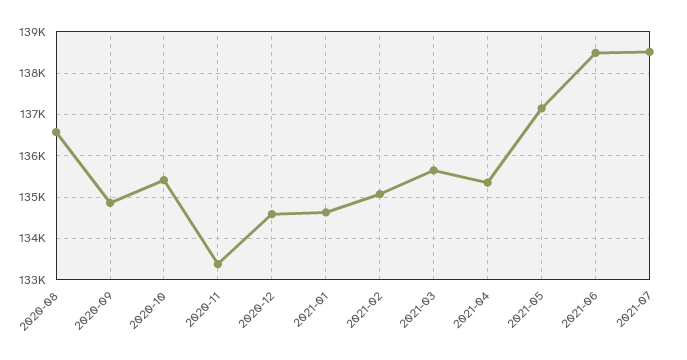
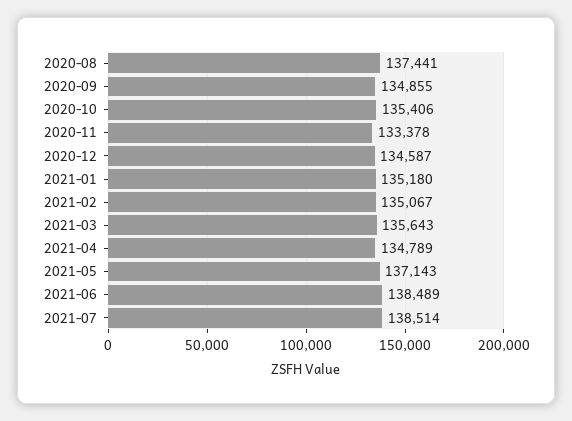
2020-08: 136600 -> 137441
2021-01: 134600 -> 135180
2021-04: 135400 -> 134789

